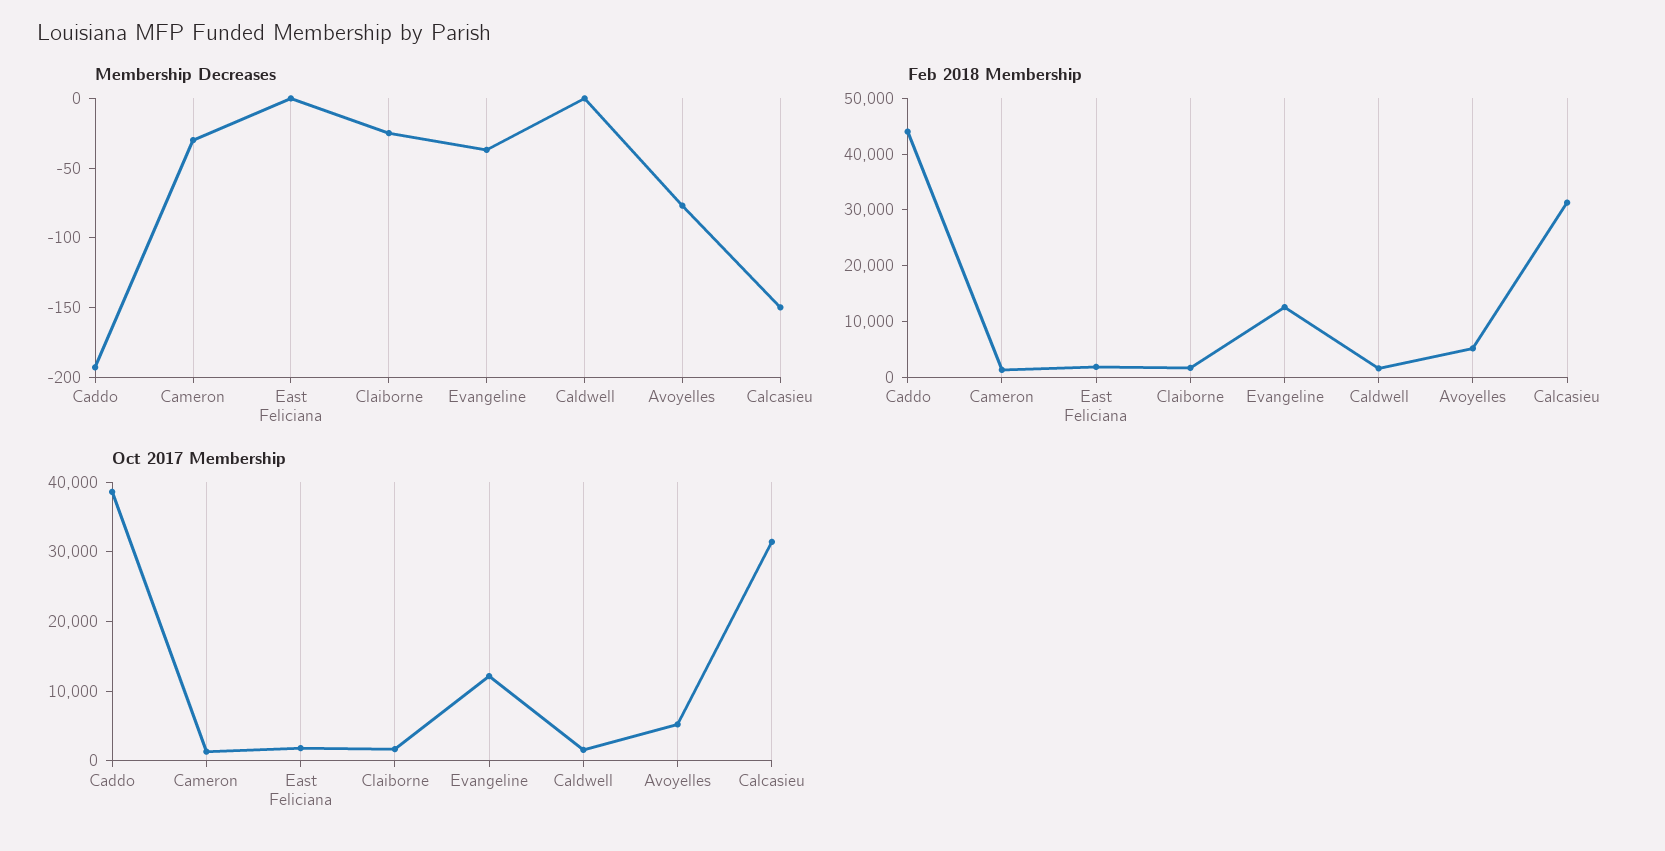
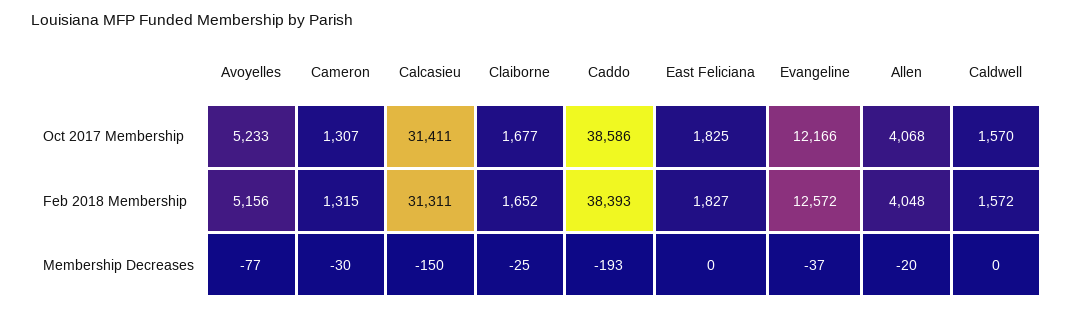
Feb 2018 Membership, Caddo: 44000 -> 38393
Oct 2017 Membership, Allen: none -> 4068
Feb 2018 Membership, Allen: none -> 4048
Membership Decreases, Allen: none -> -20

